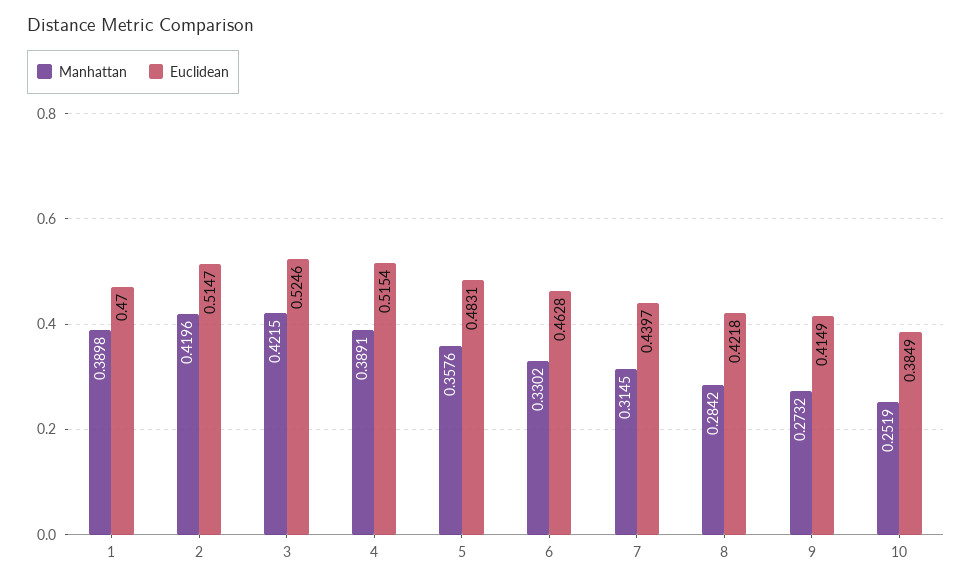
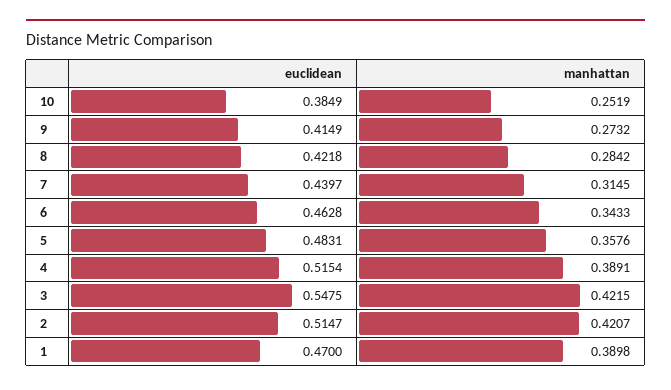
Manhattan, 2: 0.4196 -> 0.4207
Euclidean, 3: 0.5246 -> 0.5475
Manhattan, 6: 0.3302 -> 0.3433

